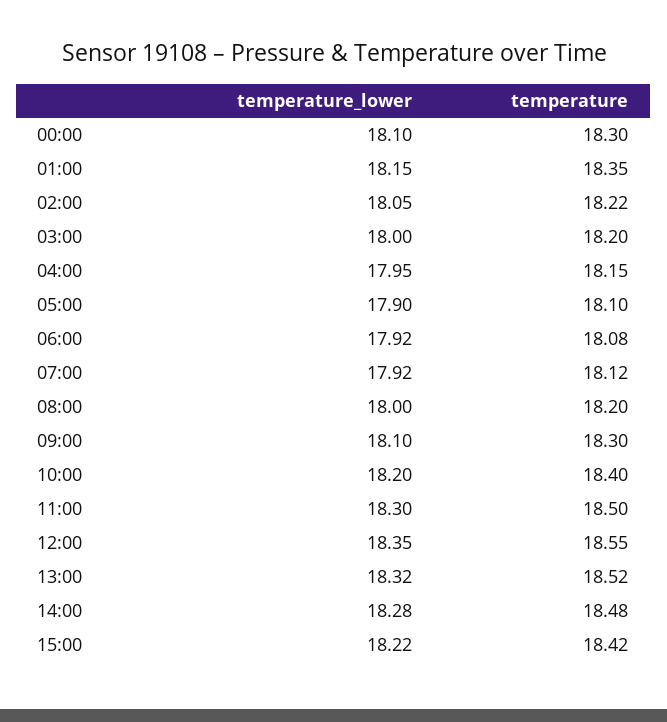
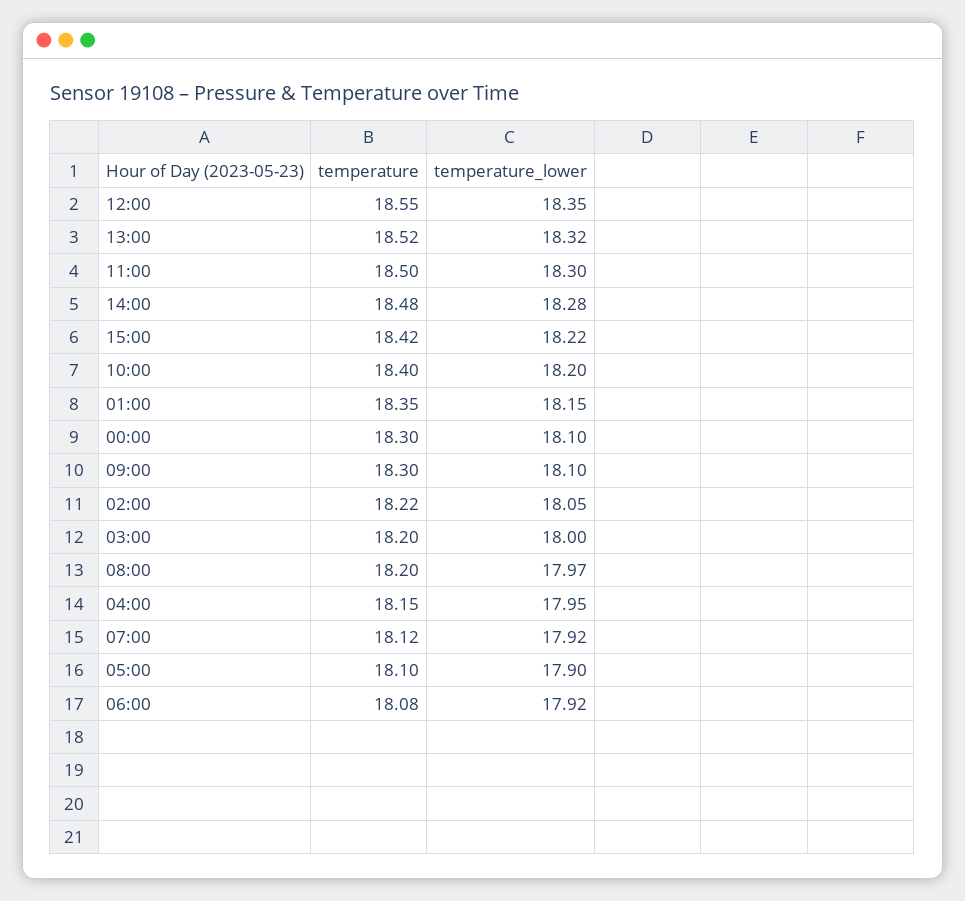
temperature_lower, 08:00: 18 -> 17.97

